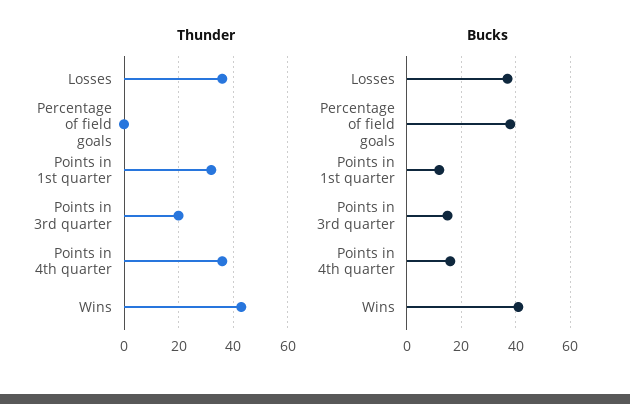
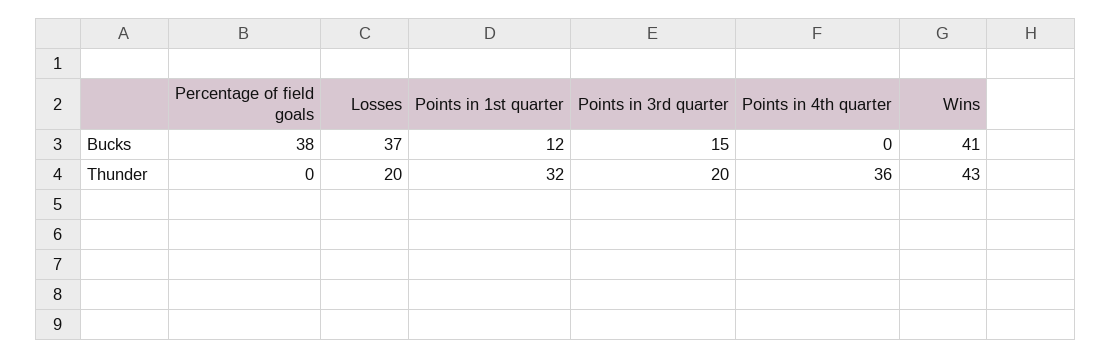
Thunder, Losses: 35 -> 20
Bucks, Points in 4th quarter: 15 -> 0

